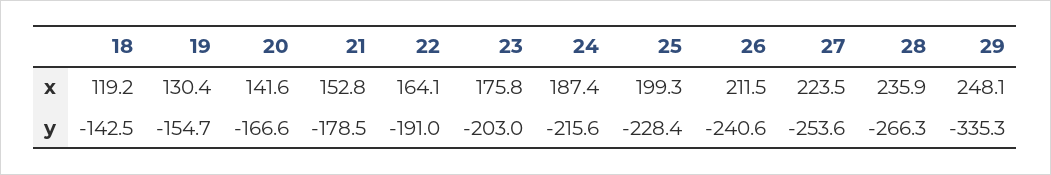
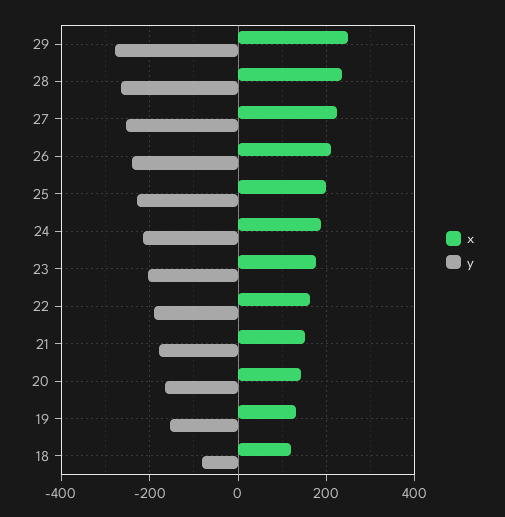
y, 18: -142.5 -> -80
y, 29: -335.3 -> -280

